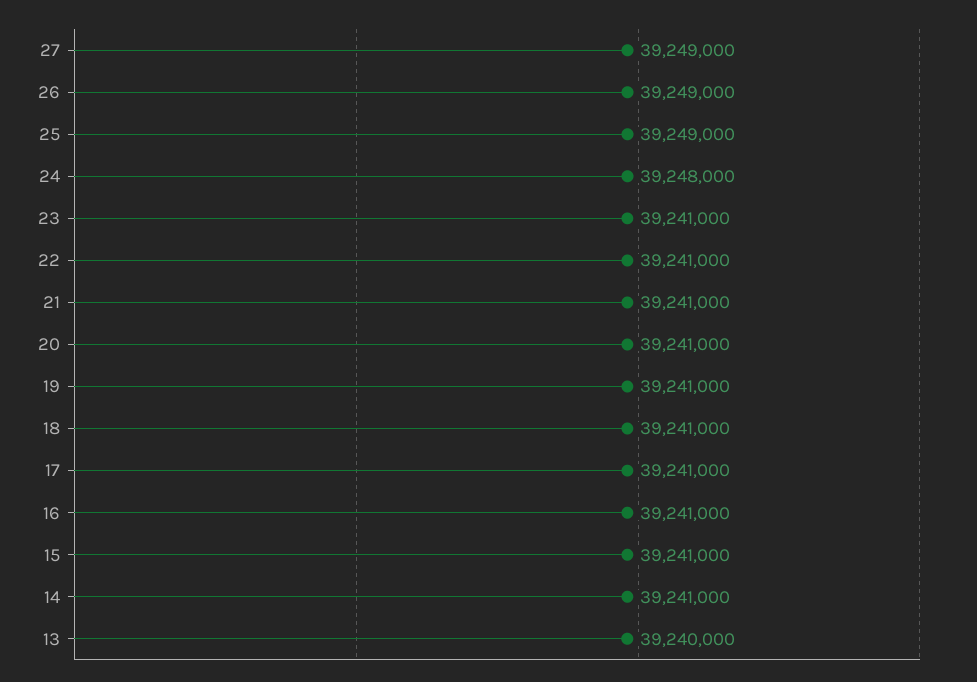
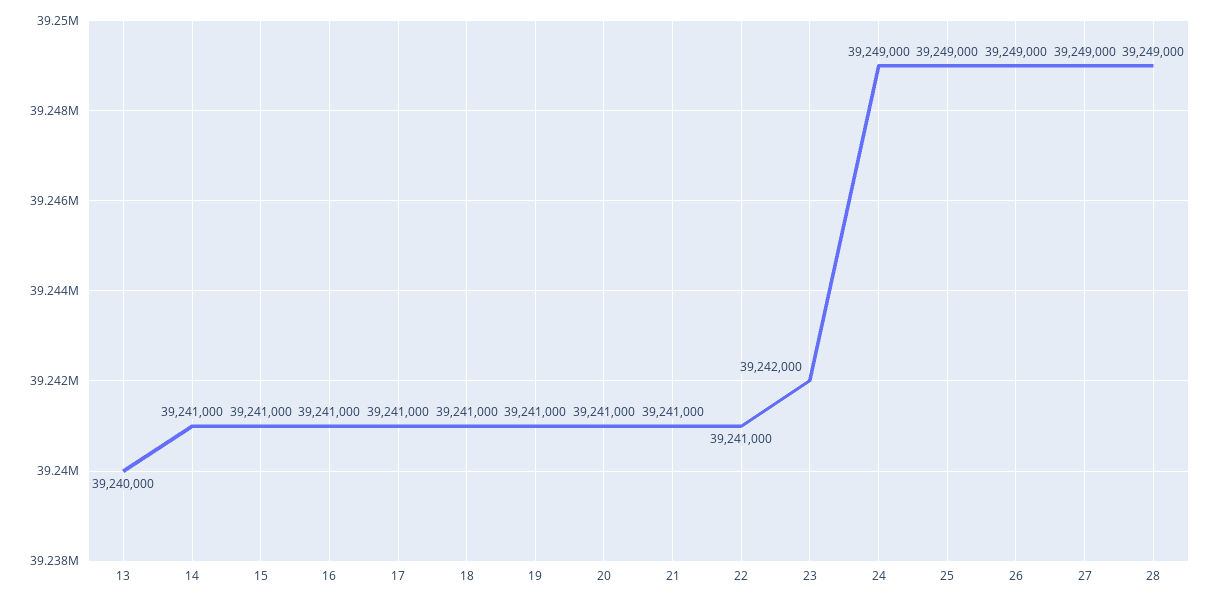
24: 39248000 -> 39249000
23: 39241000 -> 39242000
28: none -> 39249000

